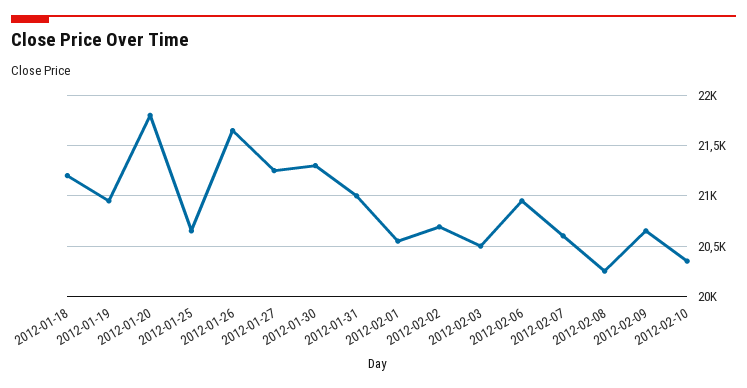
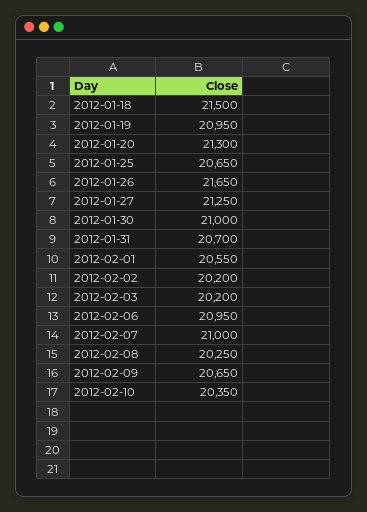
2012-01-18: 21200 -> 21500
2012-01-20: 21800 -> 21300
2012-01-30: 21300 -> 21000
2012-01-31: 21000 -> 20700
2012-02-02: 20700 -> 20200
2012-02-03: 20500 -> 20200
2012-02-07: 20600 -> 21000

